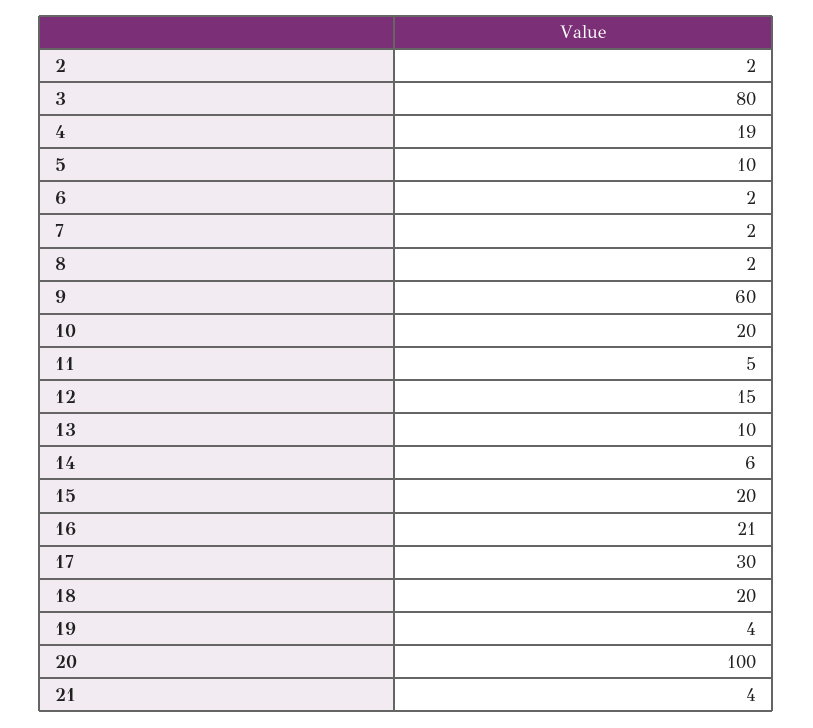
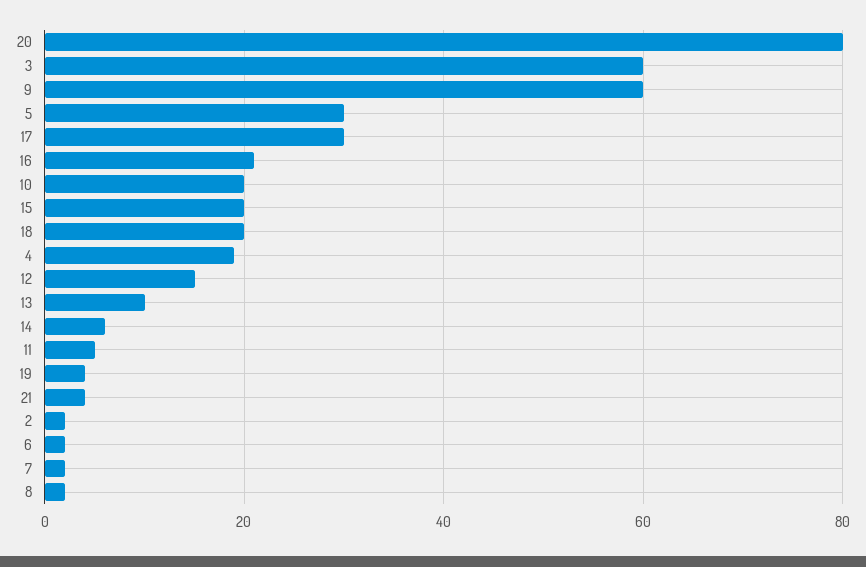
3: 80 -> 60
5: 10 -> 30
20: 100 -> 80

